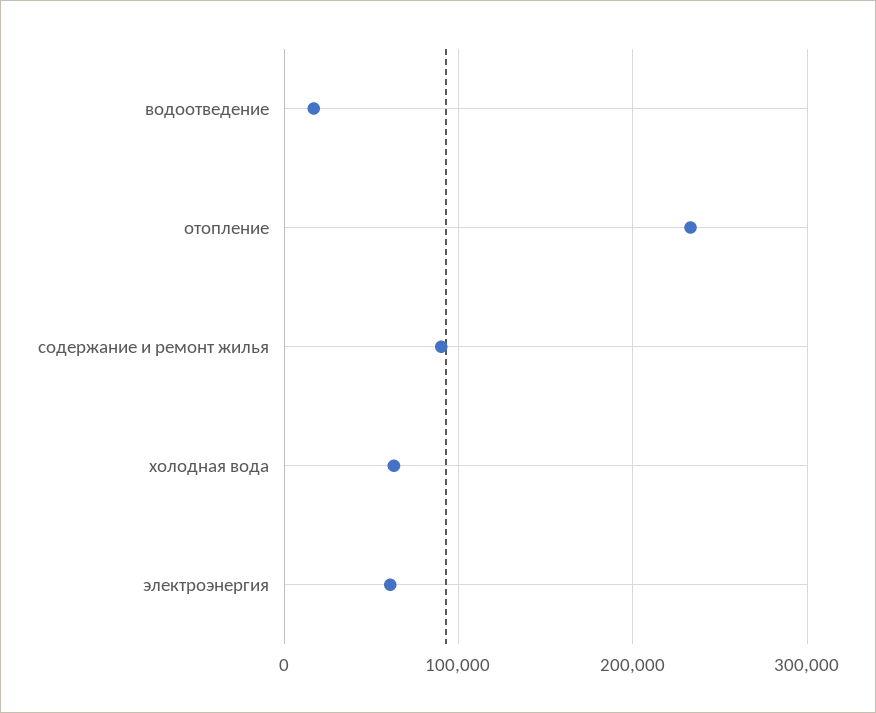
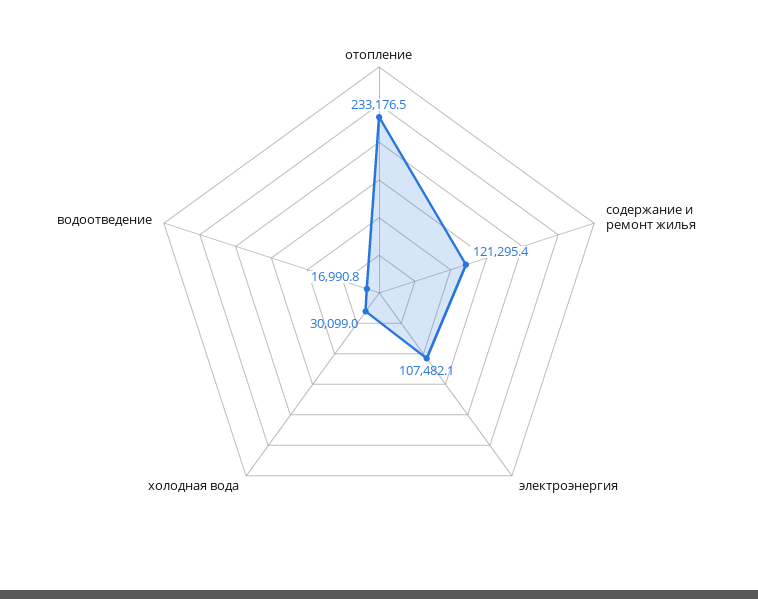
содержание и ремонт жилья: 90000 -> 121295.4
холодная вода: 60000 -> 30099
электроэнергия: 60000 -> 107482.1

